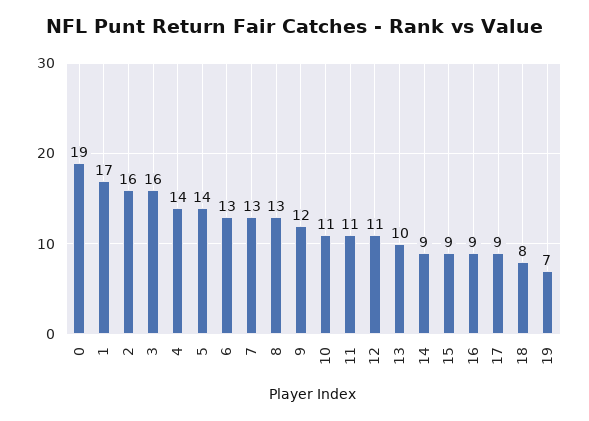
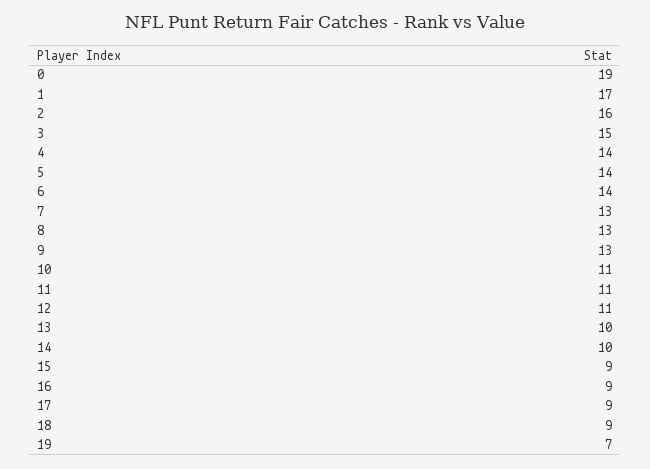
3: 16 -> 15
6: 13 -> 14
9: 12 -> 13
14: 9 -> 10
18: 8 -> 9

